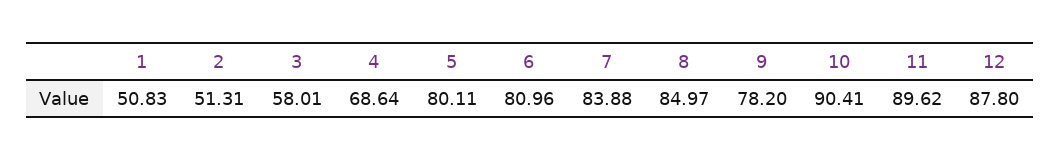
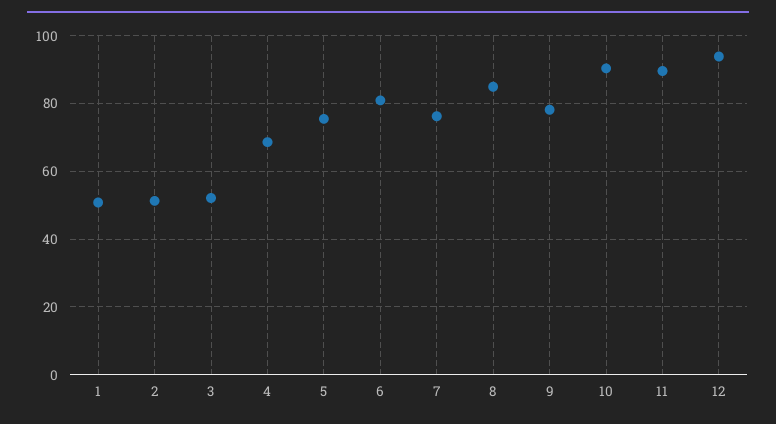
3: 58.01 -> 52
5: 80.11 -> 76
7: 83.88 -> 76
12: 87.8 -> 94

